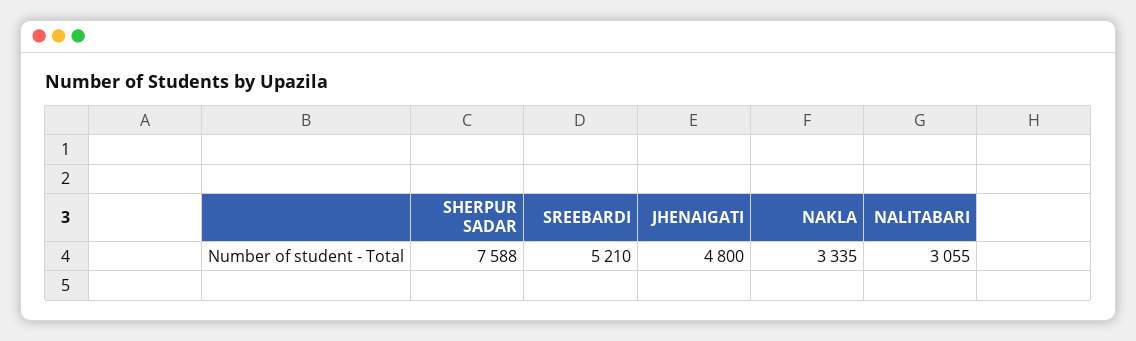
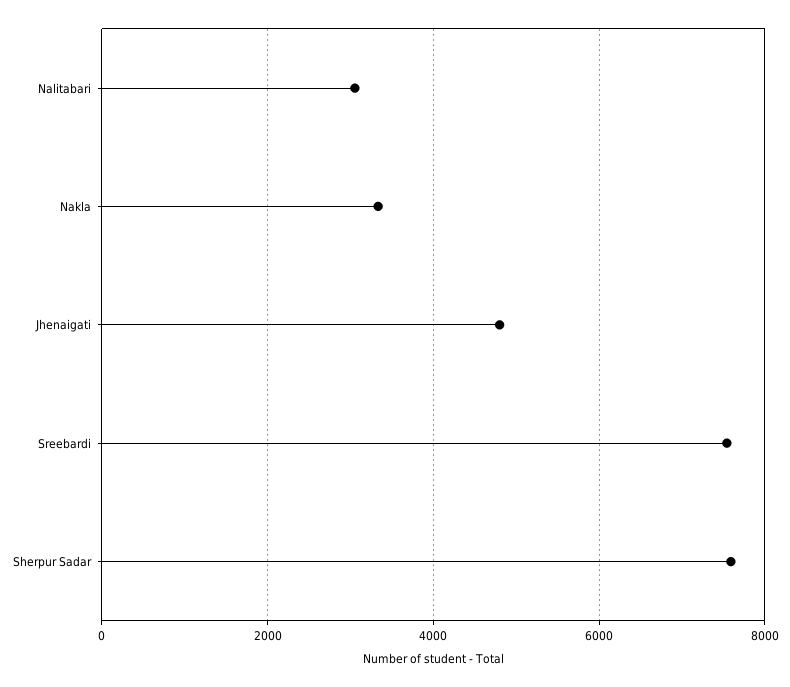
SREEBARDI: 5210 -> 7600

